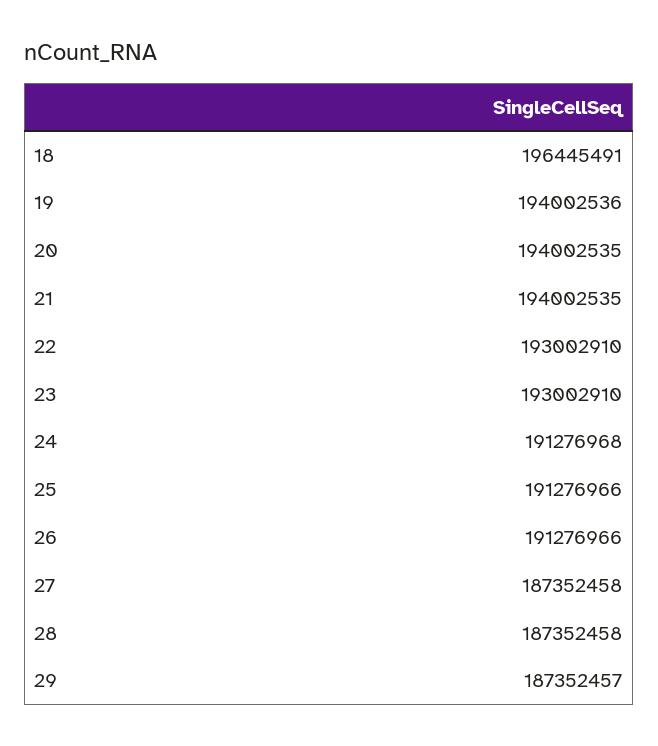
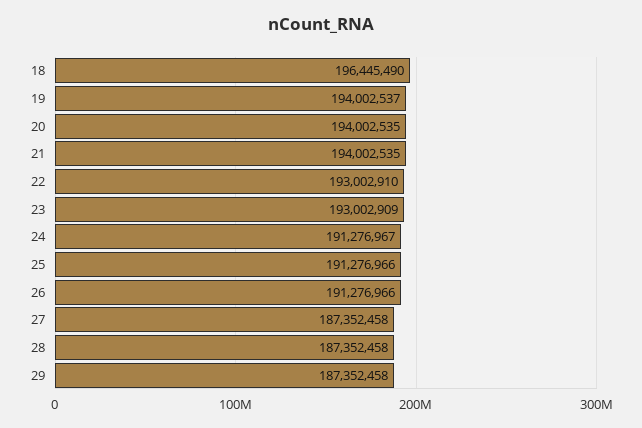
18: 196445491 -> 196445490
19: 194002536 -> 194002537
23: 193002910 -> 193002909
24: 191276968 -> 191276967
29: 187352457 -> 187352458

